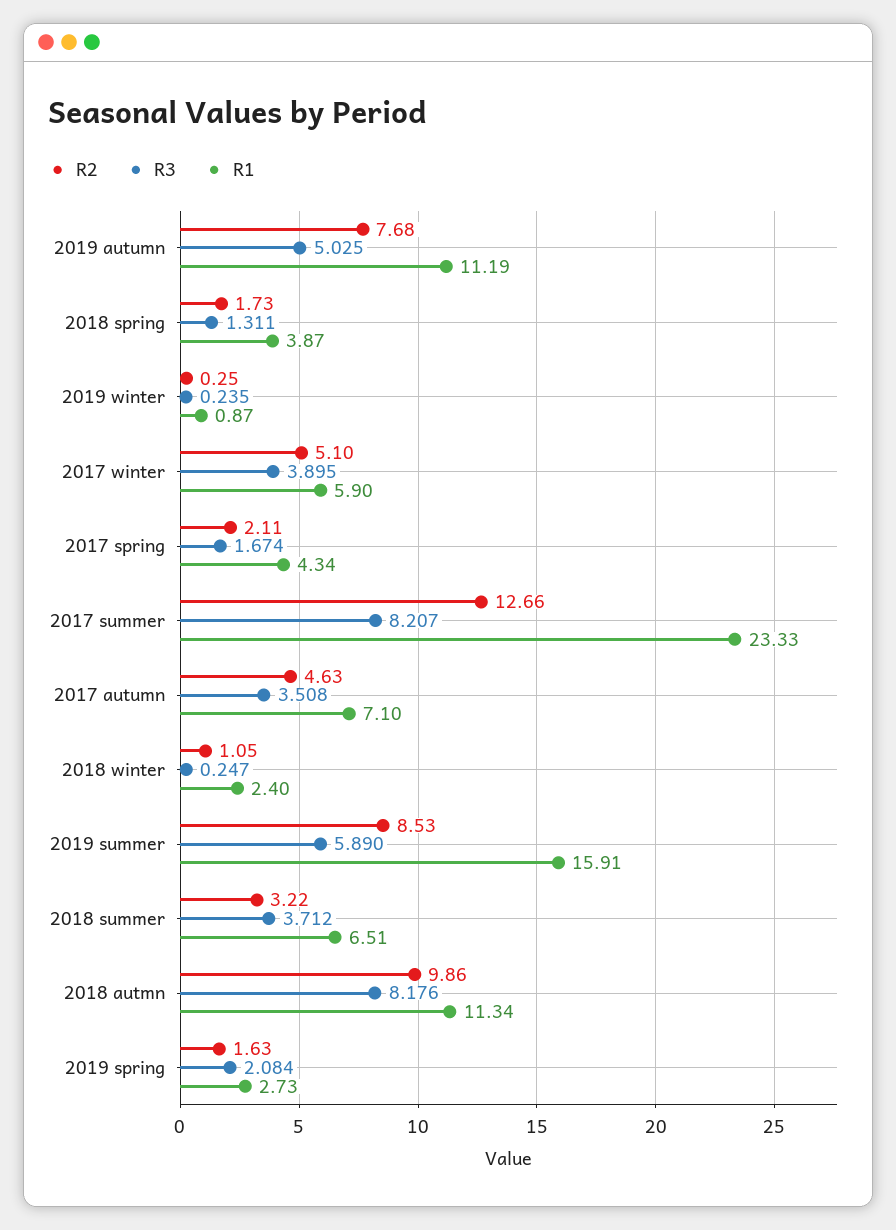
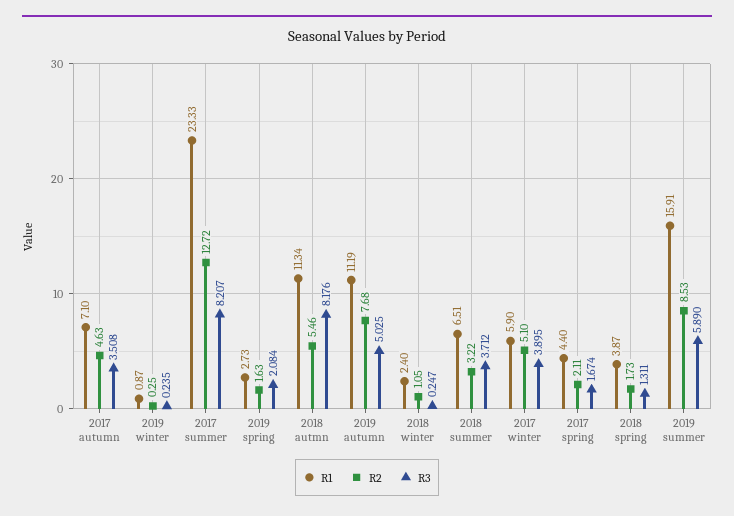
R1, 2017 spring: 4.34 -> 4.4
R2, 2017 summer: 12.66 -> 12.72
R2, 2018 autmn: 9.86 -> 5.46

